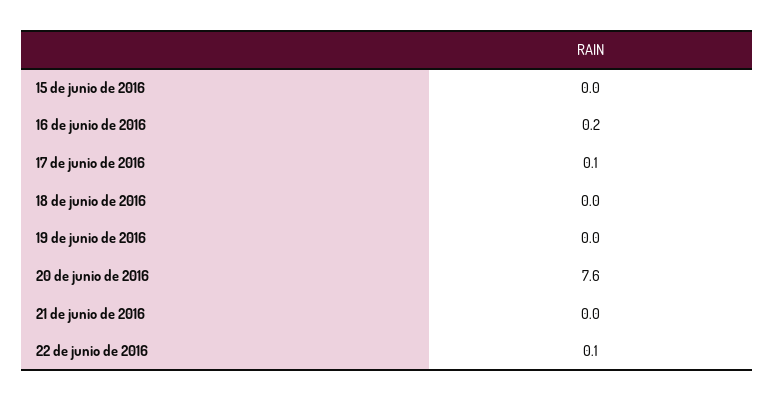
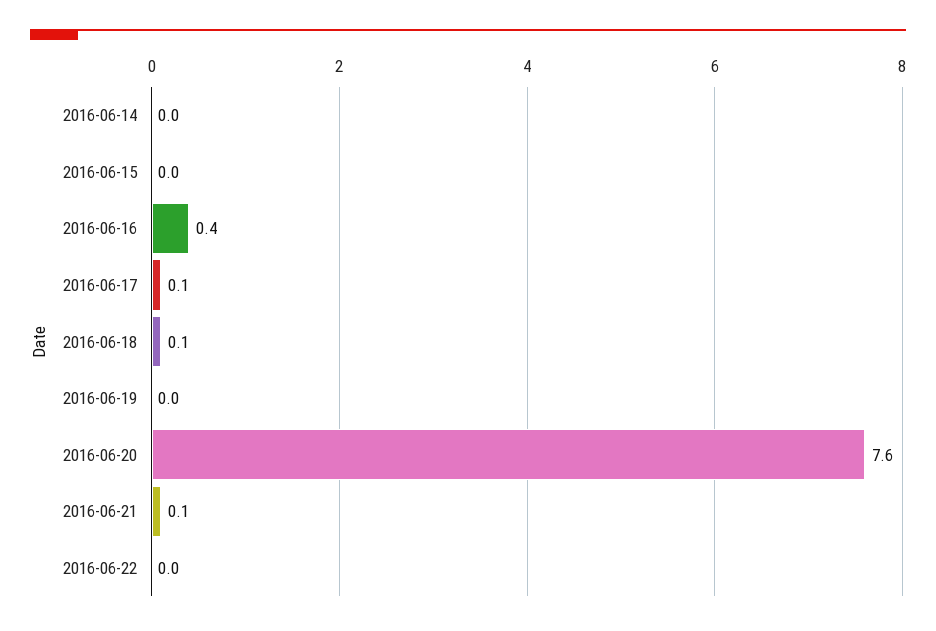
16 de junio de 2016: 0.2 -> 0.4
18 de junio de 2016: 0 -> 0.1
21 de junio de 2016: 0 -> 0.1
22 de junio de 2016: 0.1 -> 0
2016-06-14: none -> 0

